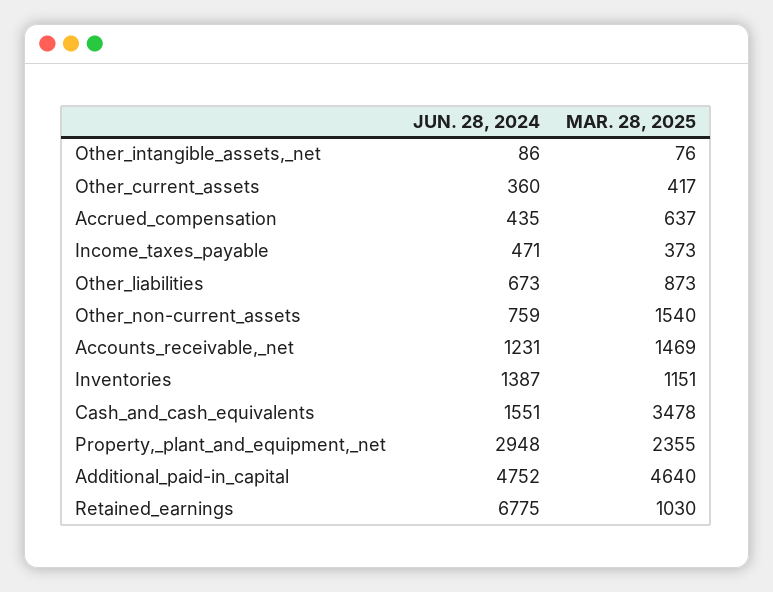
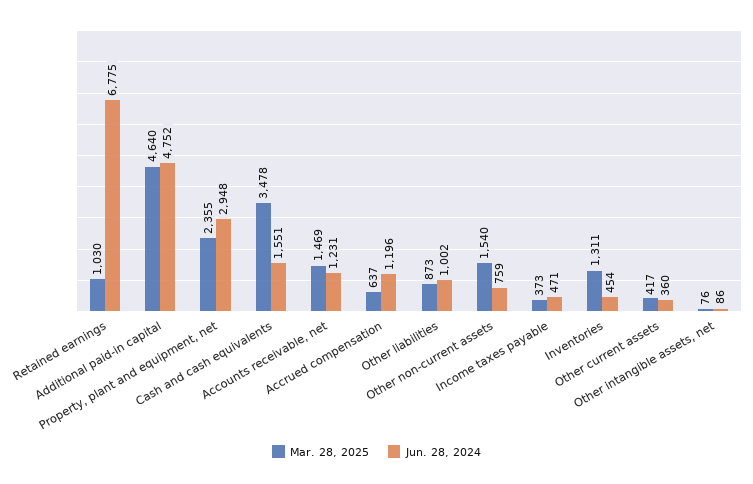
JUN. 28, 2024, Accrued_compensation: 435 -> 1196
JUN. 28, 2024, Other_liabilities: 673 -> 1002
JUN. 28, 2024, Inventories: 1387 -> 454
MAR. 28, 2025, Inventories: 1151 -> 1311

